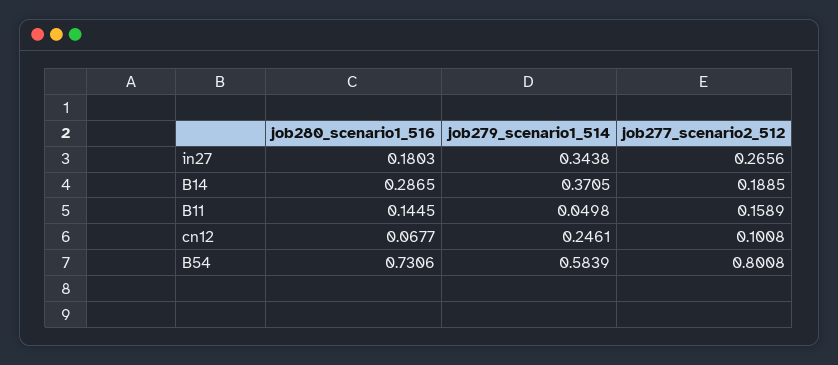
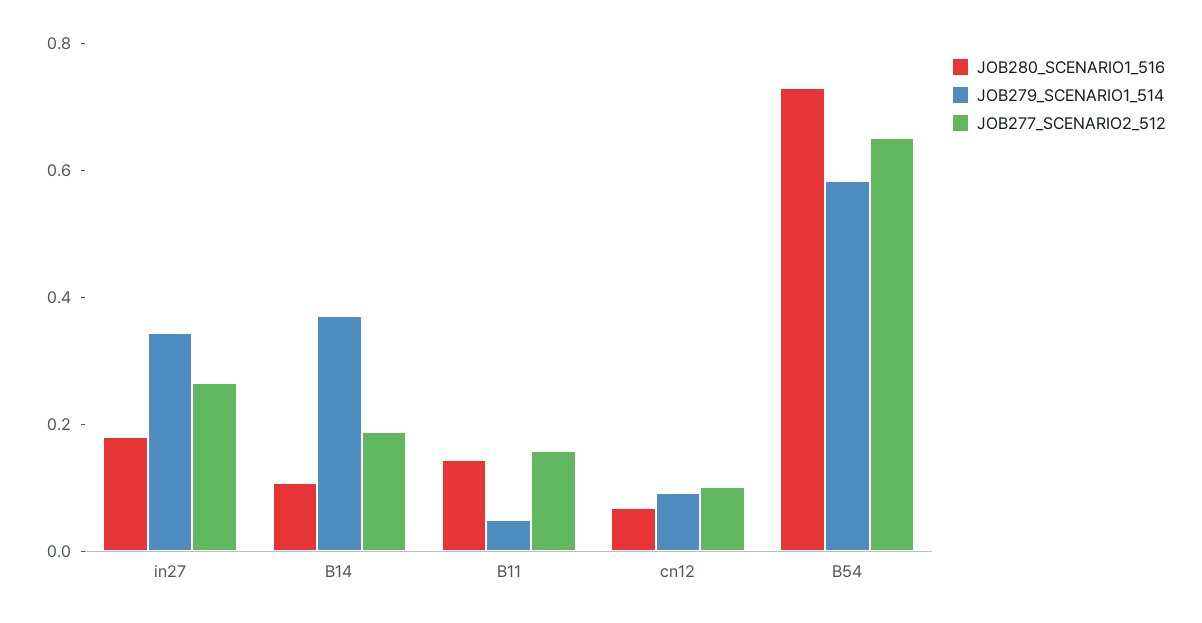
job280_scenario1_516, B14: 0.2865 -> 0.1
job279_scenario1_514, cn12: 0.2461 -> 0.1
job277_scenario2_512, B54: 0.8008 -> 0.65

